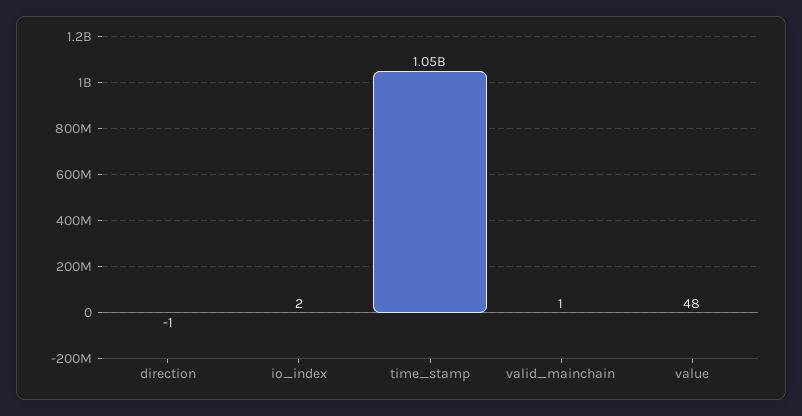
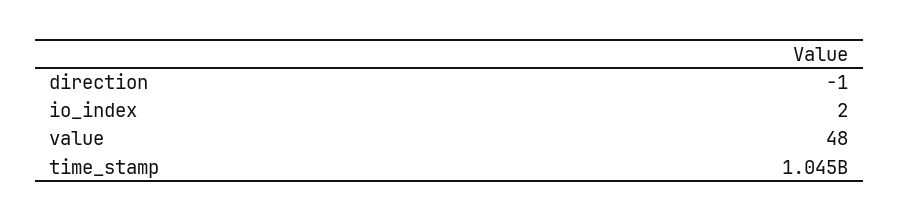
valid_mainchain: 1 -> none

